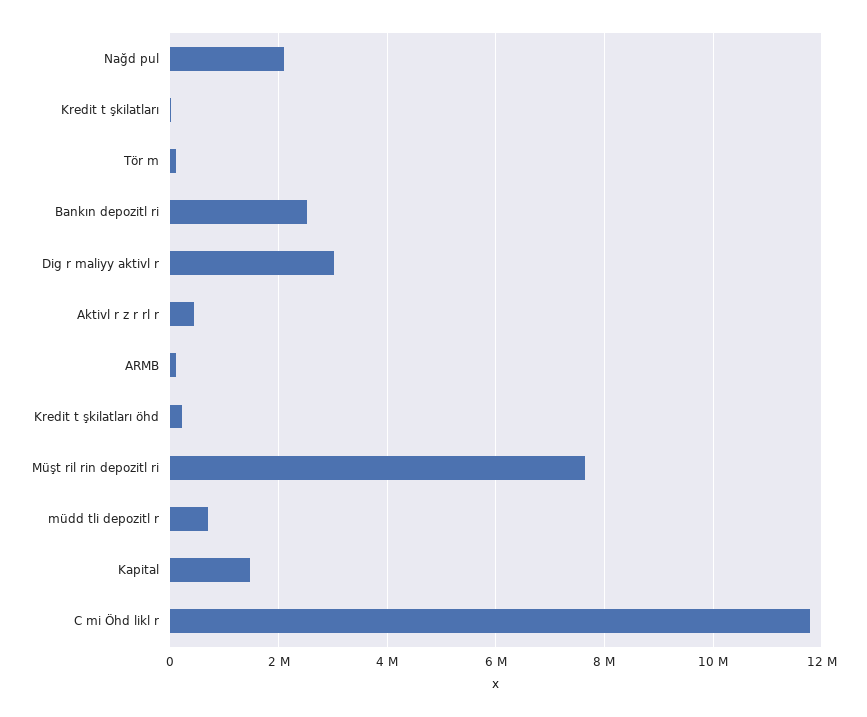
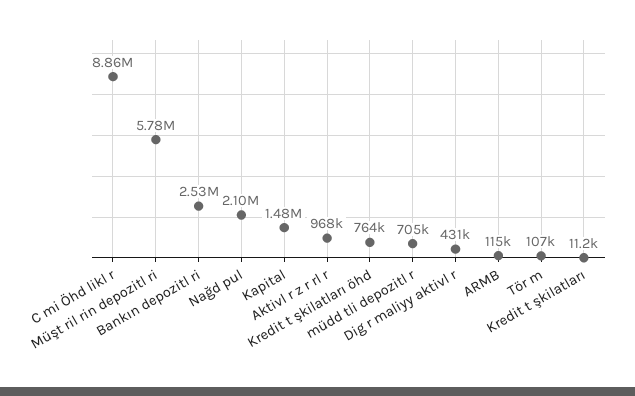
Dig r maliyy aktivl r: 3000000 -> 431000
Aktivl r z r rl r: 400000 -> 968000
Kredit t şkilatları öhd: 200000 -> 764000
Müşt ril rin depozitl ri: 7600000 -> 5780000
C mi Öhd likl r: 11800000 -> 8860000

